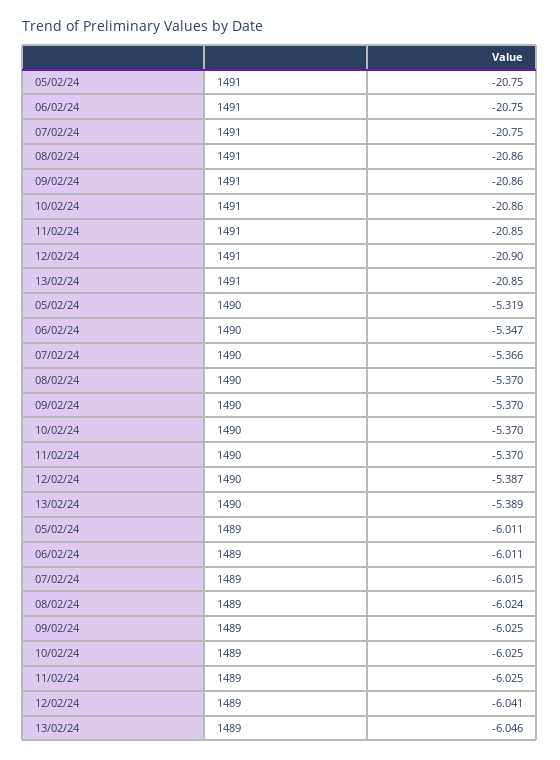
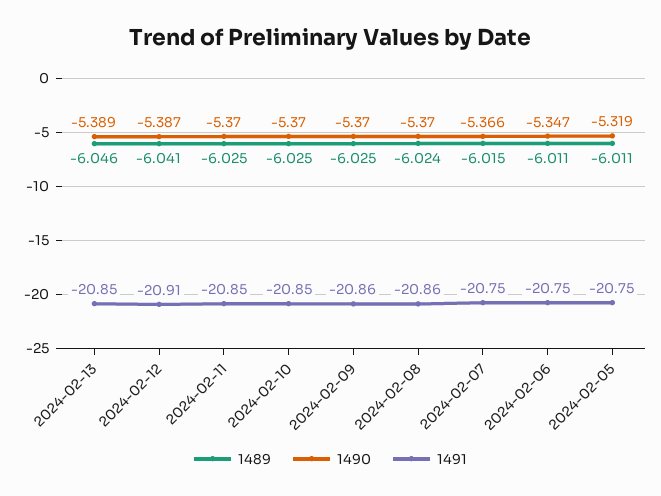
1491, 10/02/24: -20.86 -> -20.85
1491, 12/02/24: -20.9 -> -20.91

